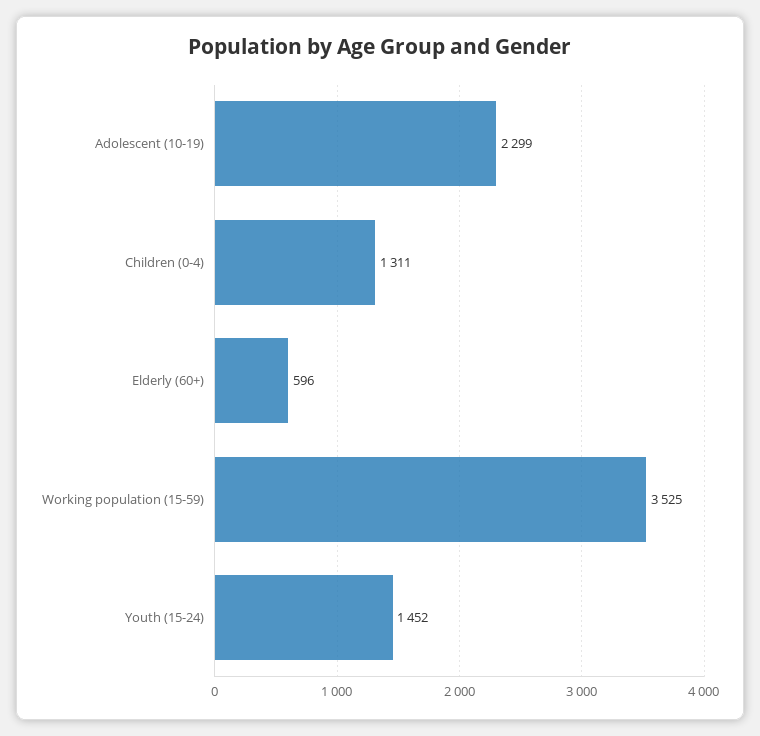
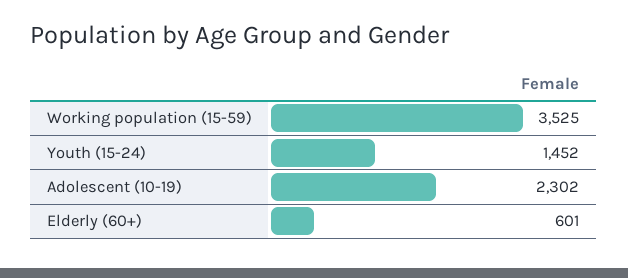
Adolescent (10-19): 2299 -> 2302
Children (0-4): 1311 -> none
Elderly (60+): 596 -> 601

